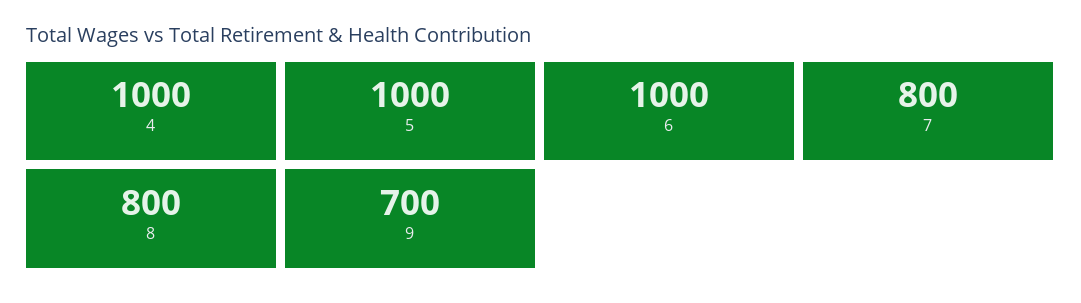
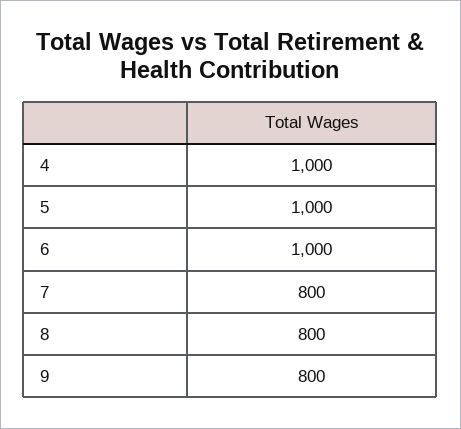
9: 700 -> 800

